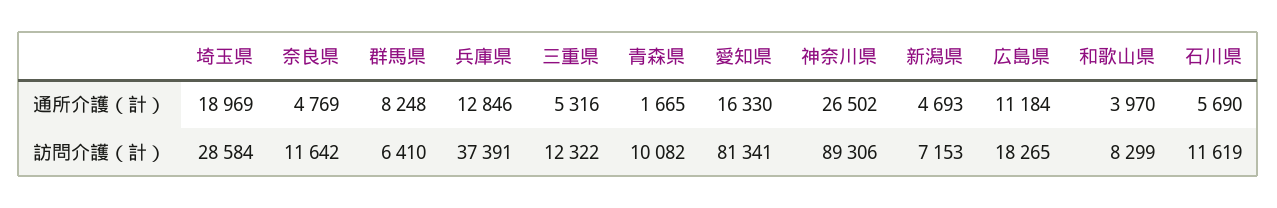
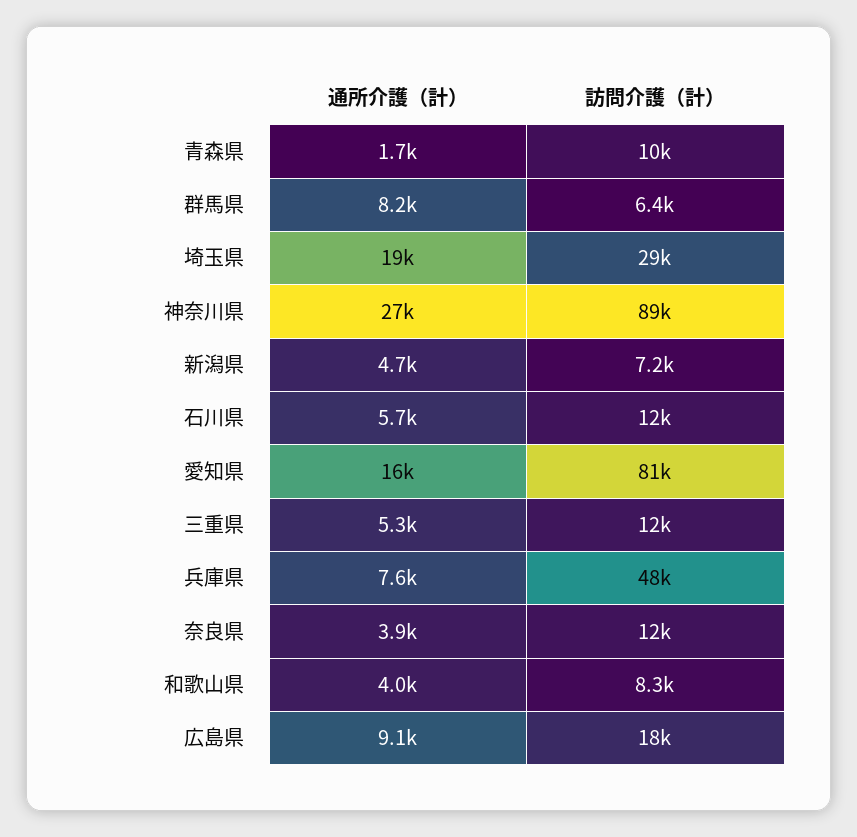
奈良県, 通所介護（計）: 4769 -> 3900
兵庫県, 通所介護（計）: 12846 -> 7600
広島県, 通所介護（計）: 11184 -> 9100
兵庫県, 訪問介護（計）: 37391 -> 48000

